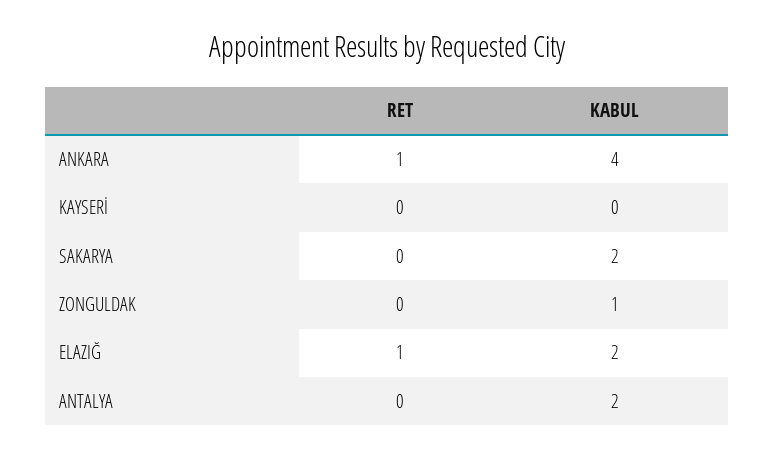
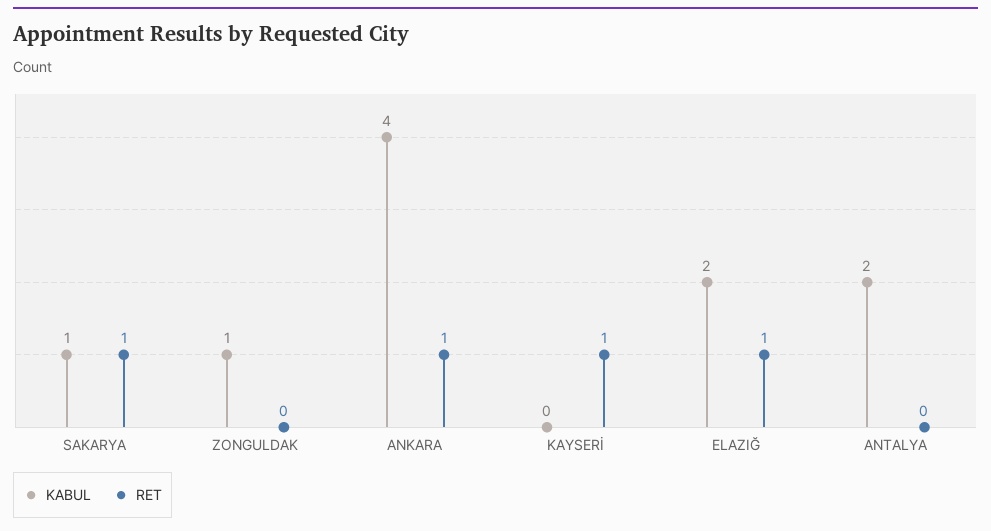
RET, KAYSERİ: 0 -> 1
RET, SAKARYA: 0 -> 1
KABUL, SAKARYA: 2 -> 1

